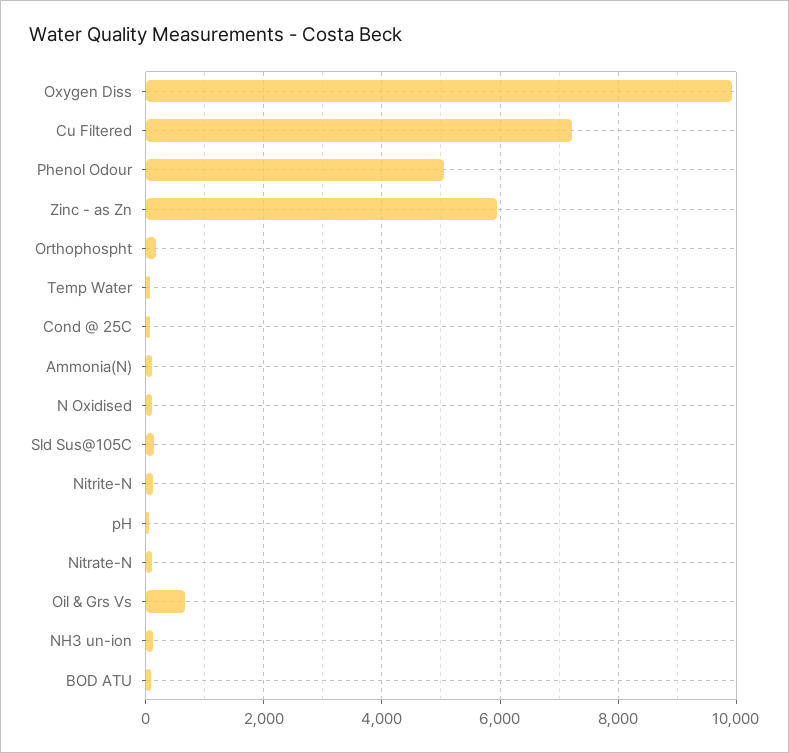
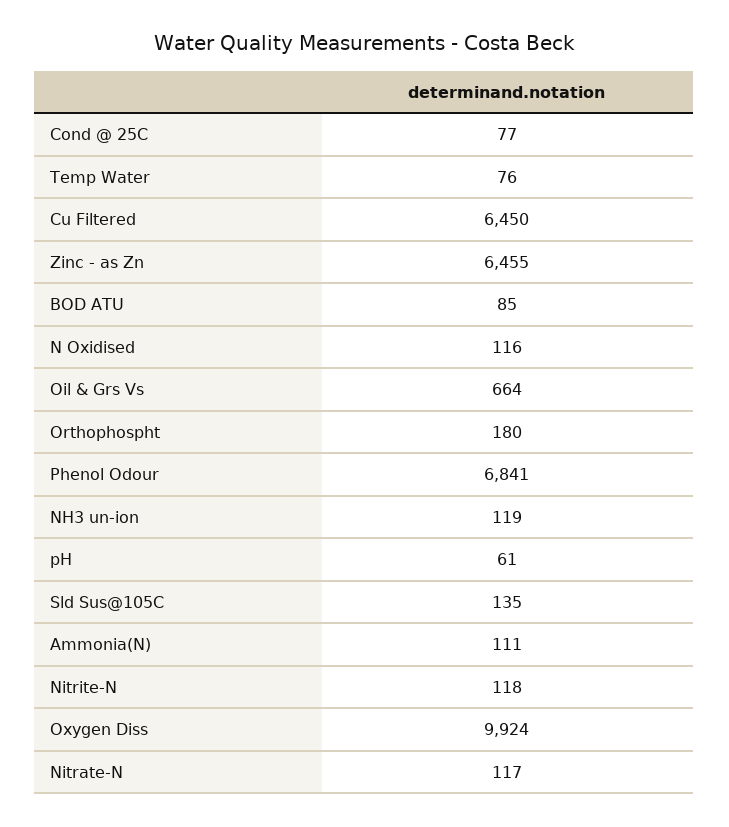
Cu Filtered: 7200 -> 6450
Phenol Odour: 5000 -> 6841
Zinc - as Zn: 6000 -> 6455

